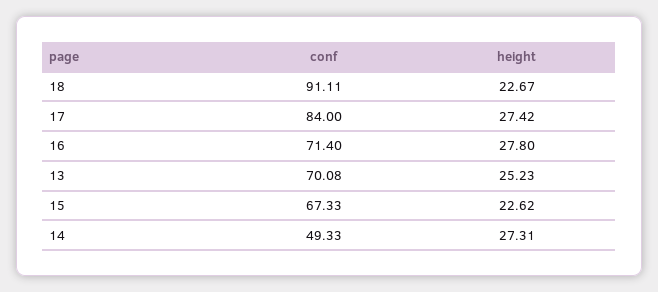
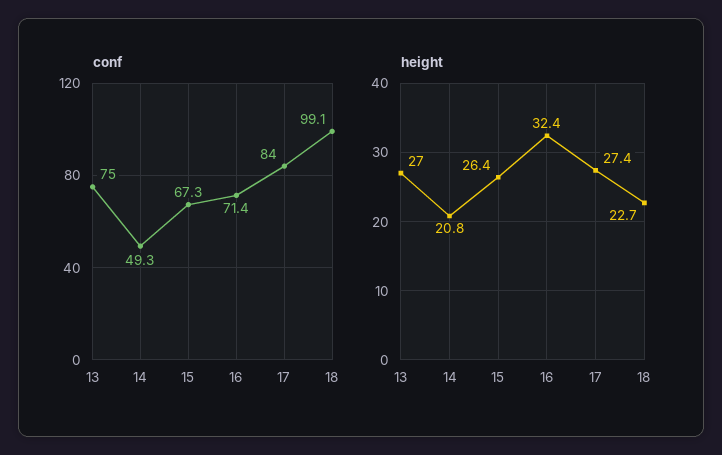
conf, 18: 91.11 -> 99.1
height, 16: 27.8 -> 32.4
conf, 13: 70.08 -> 75
height, 13: 25.23 -> 27
height, 15: 22.62 -> 26.4
height, 14: 27.31 -> 20.8

